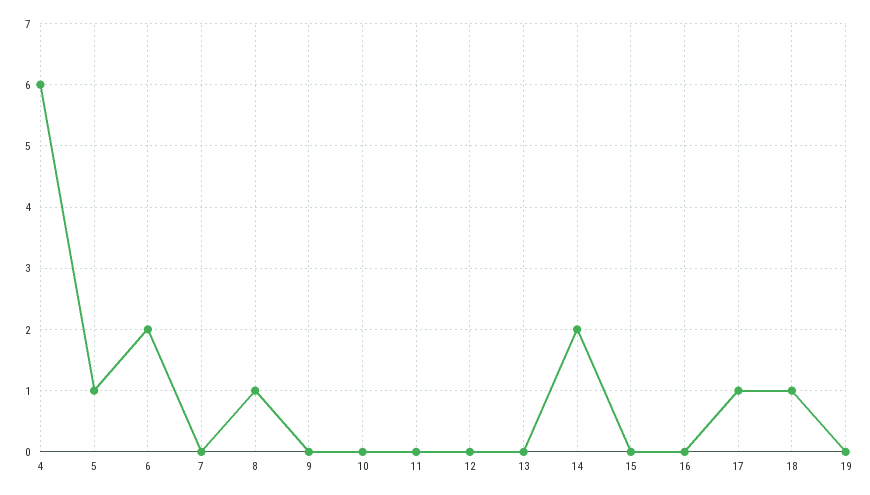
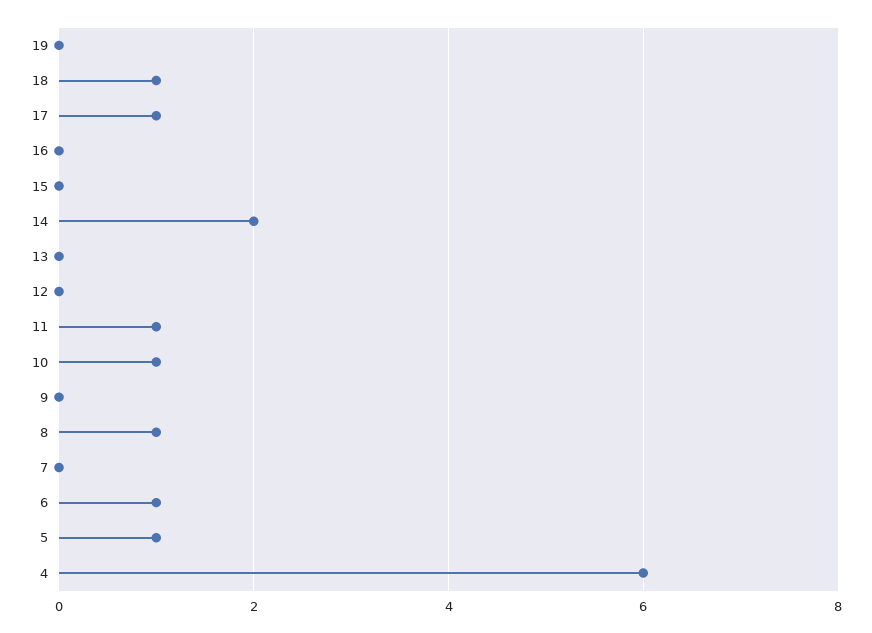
6: 2 -> 1
10: 0 -> 1
11: 0 -> 1

